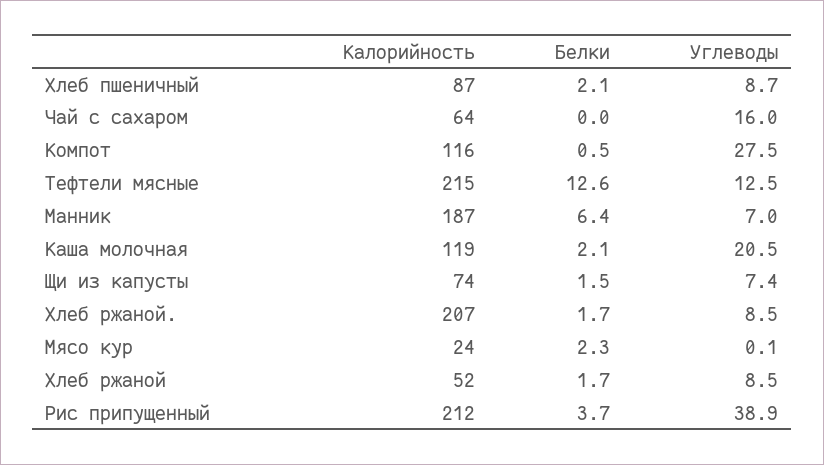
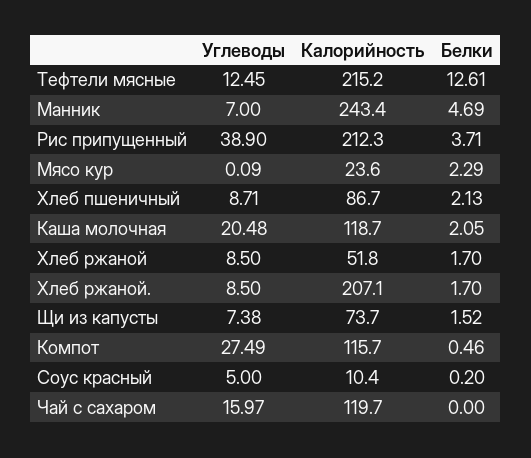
Калорийность, Чай с сахаром: 64 -> 119.7
Калорийность, Манник: 187 -> 243.4
Белки, Манник: 6.4 -> 4.69
Углеводы, Соус красный: none -> 5
Калорийность, Соус красный: none -> 10.4
Белки, Соус красный: none -> 0.2

